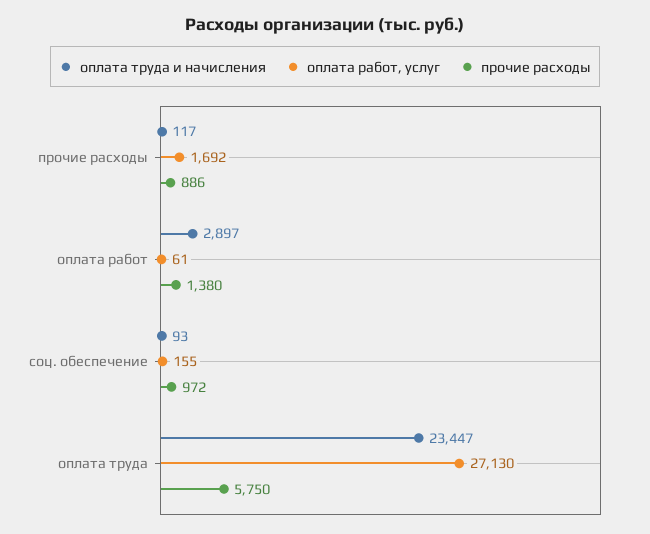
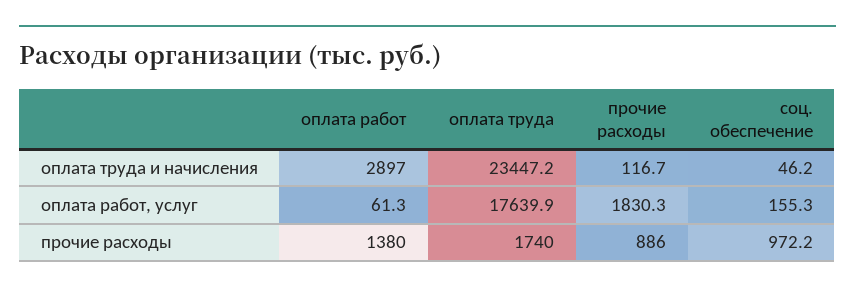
оплата работ, услуг, прочие расходы: 1692 -> 1830.3
оплата труда и начисления, соц. обеспечение: 93 -> 46.2
оплата работ, услуг, оплата труда: 27130 -> 17639.9
прочие расходы, оплата труда: 5750 -> 1740

